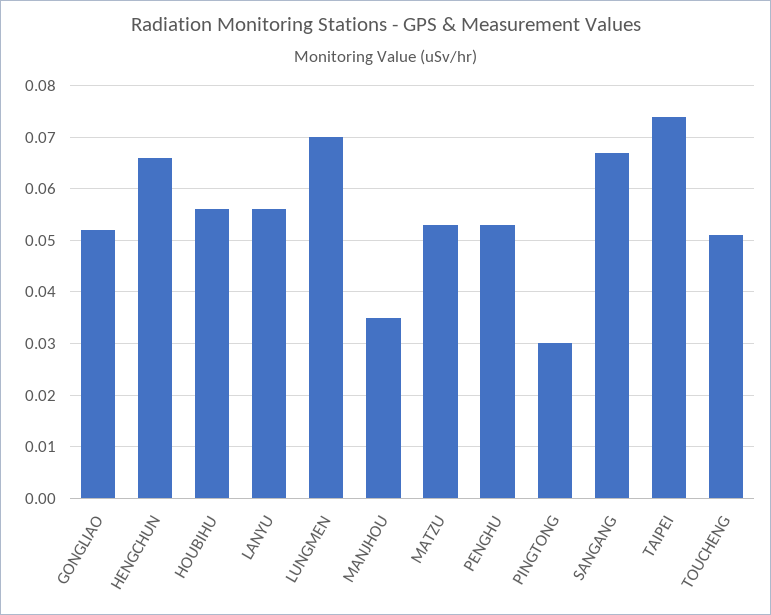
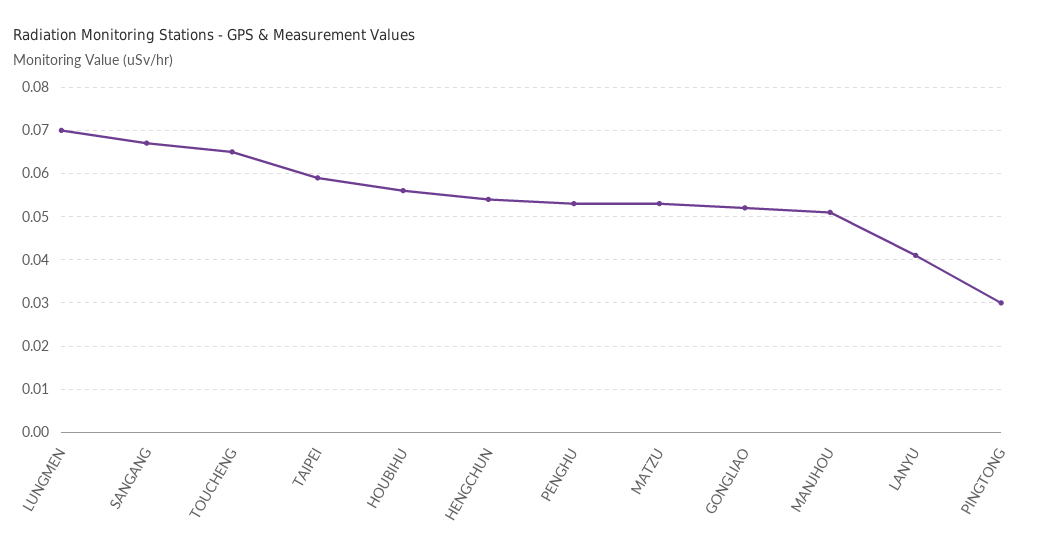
HENGCHUN: 0.065 -> 0.055
LANYU: 0.055 -> 0.04
MANJHOU: 0.035 -> 0.05
TAIPEI: 0.075 -> 0.06
TOUCHENG: 0.05 -> 0.065

